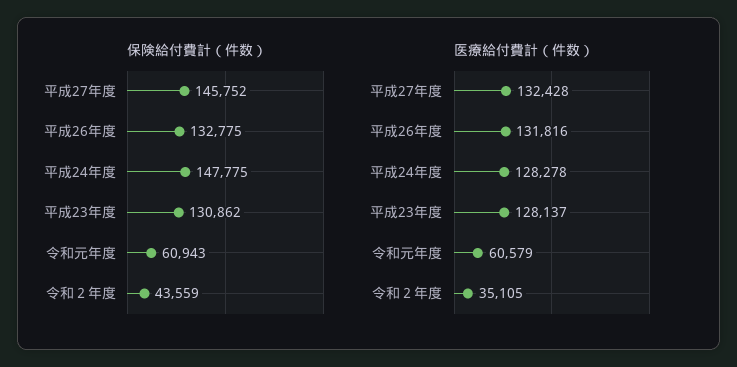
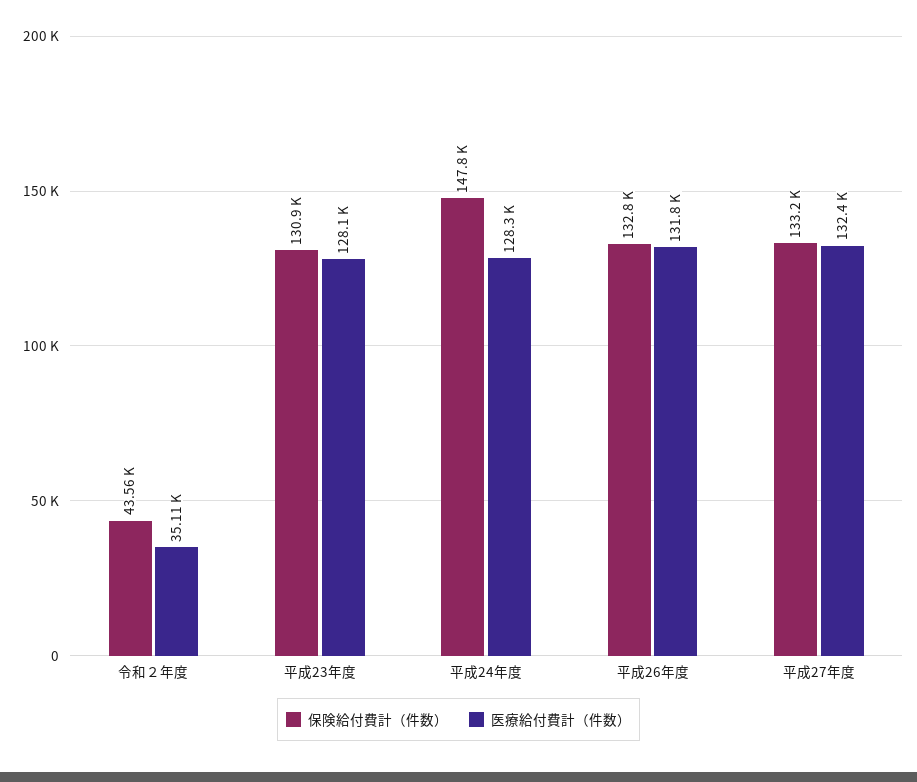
保険給付費計（件数）, 平成27年度: 145752 -> 133200
保険給付費計（件数）, 令和元年度: 60943 -> none
医療給付費計（件数）, 令和元年度: 60579 -> none

